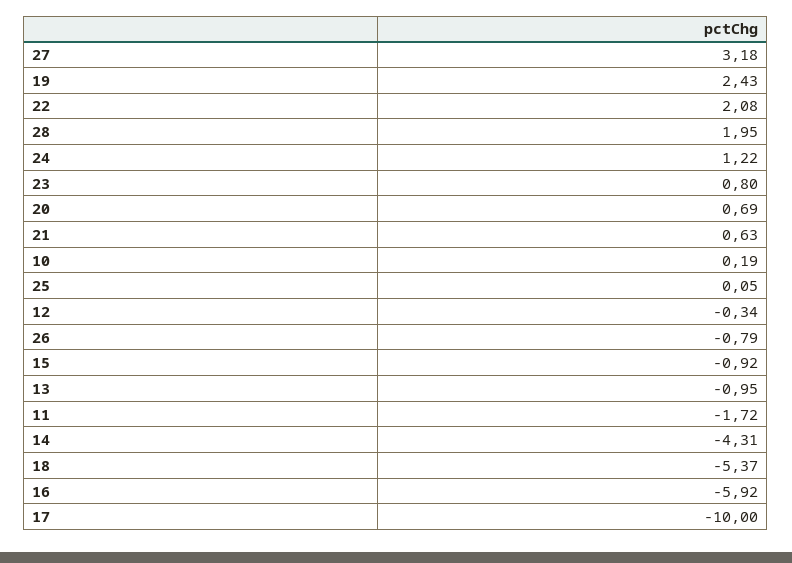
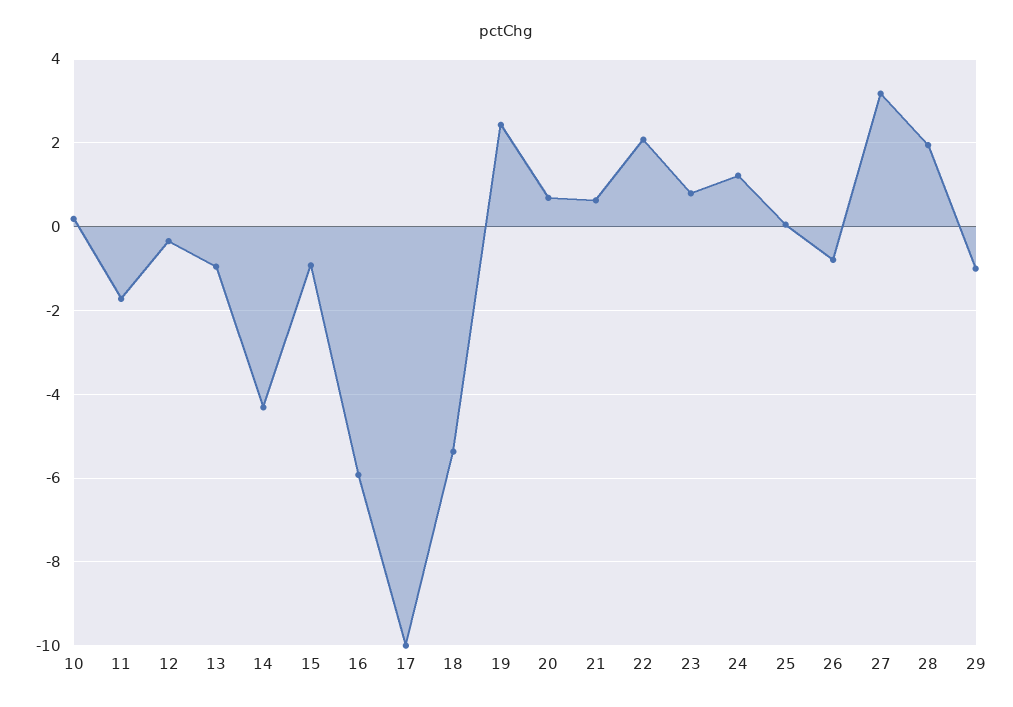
29: none -> -1

